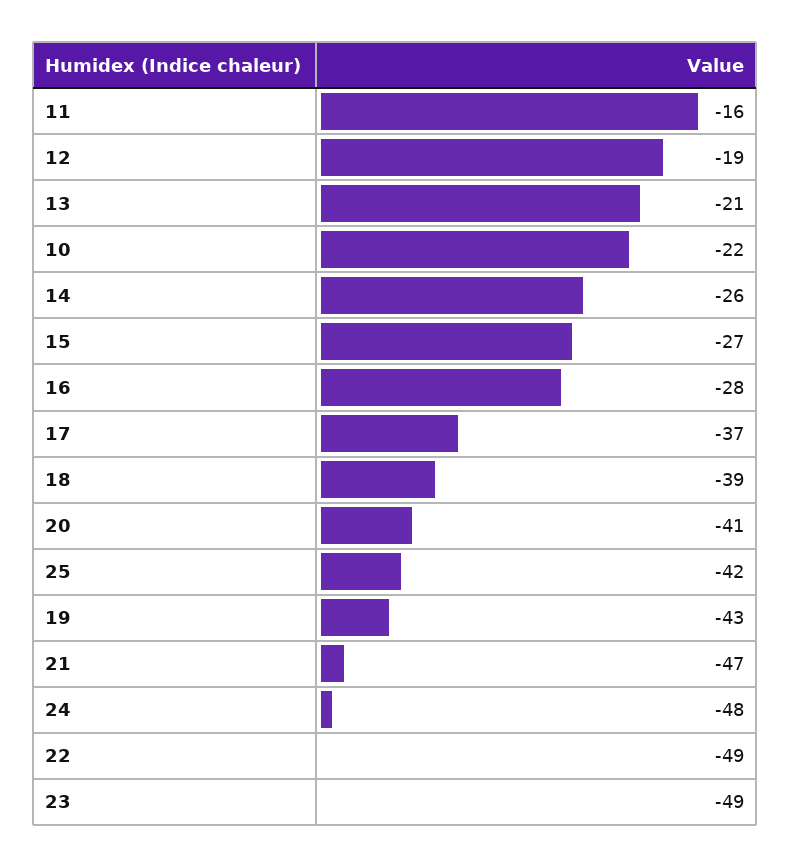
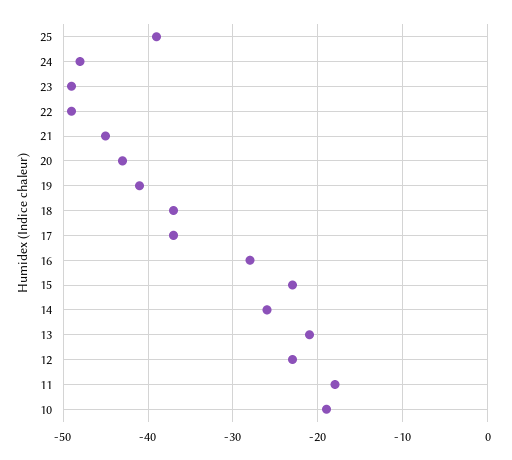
11: -16 -> -18
12: -19 -> -23
10: -22 -> -19
15: -27 -> -23
18: -39 -> -37
20: -41 -> -43
25: -42 -> -39
19: -43 -> -41
21: -47 -> -45

